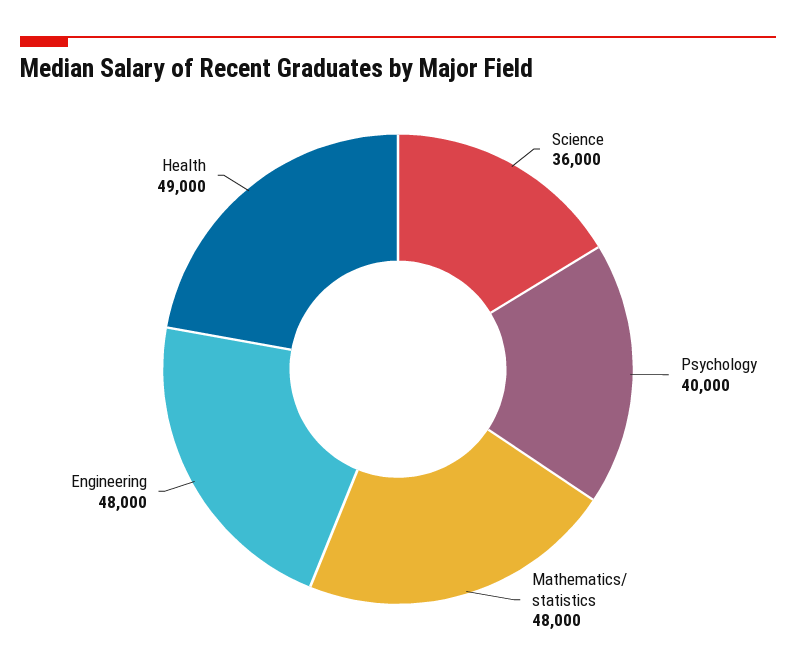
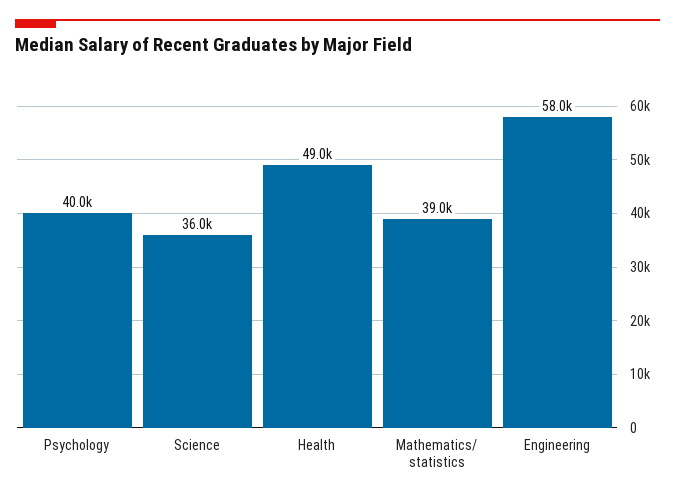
Mathematics/ statistics: 48000 -> 39000
Engineering: 48000 -> 58000

